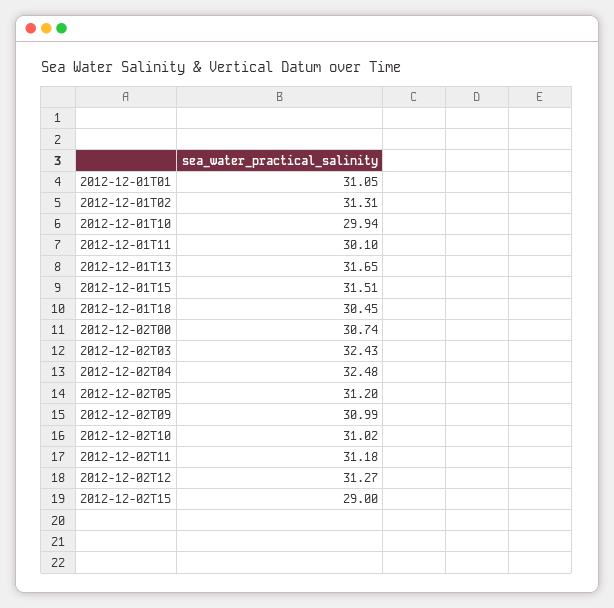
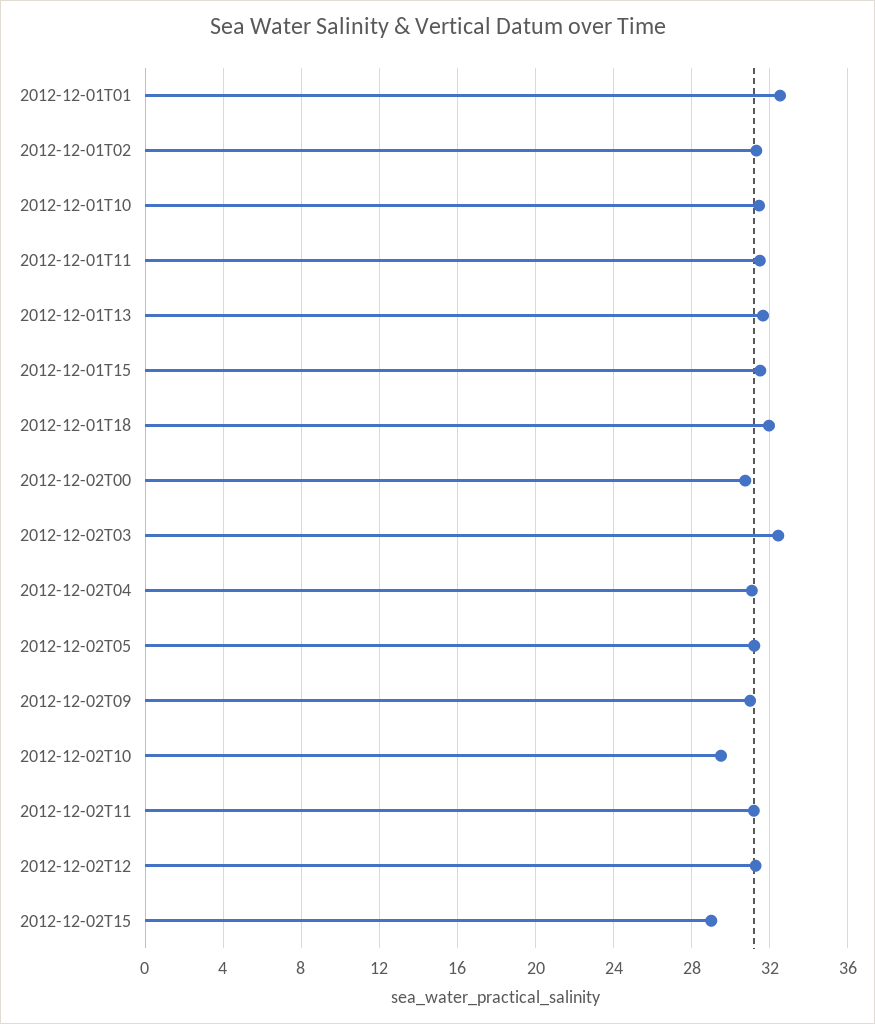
2012-12-01T01: 31.05 -> 32.5
2012-12-01T10: 29.94 -> 31.5
2012-12-01T11: 30.1 -> 31.5
2012-12-01T18: 30.45 -> 32
2012-12-02T04: 32.48 -> 31
2012-12-02T10: 31.02 -> 29.5

